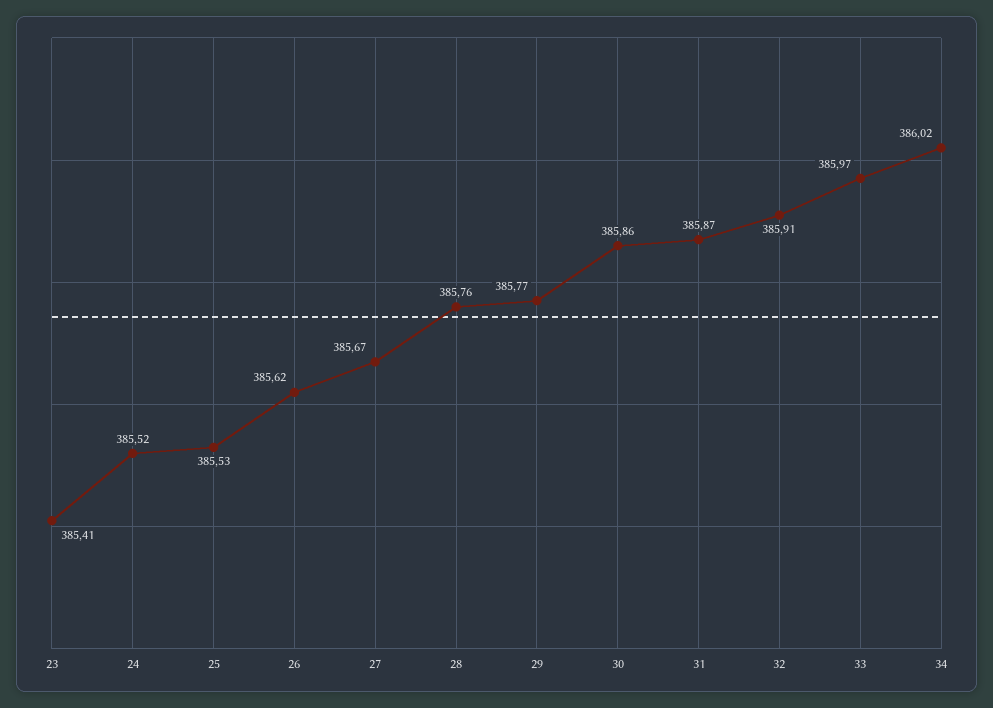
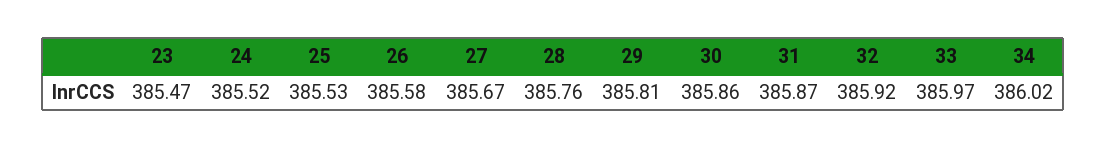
23: 385.41 -> 385.47
26: 385.62 -> 385.58
29: 385.77 -> 385.81
32: 385.91 -> 385.92

